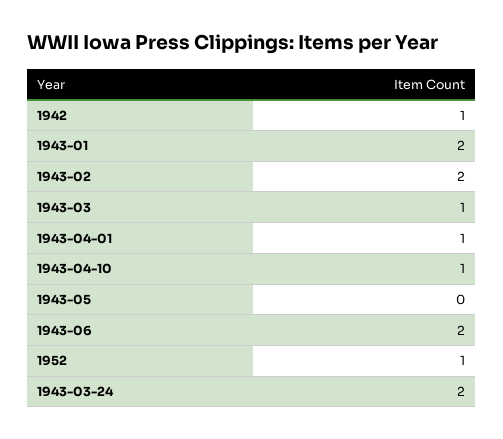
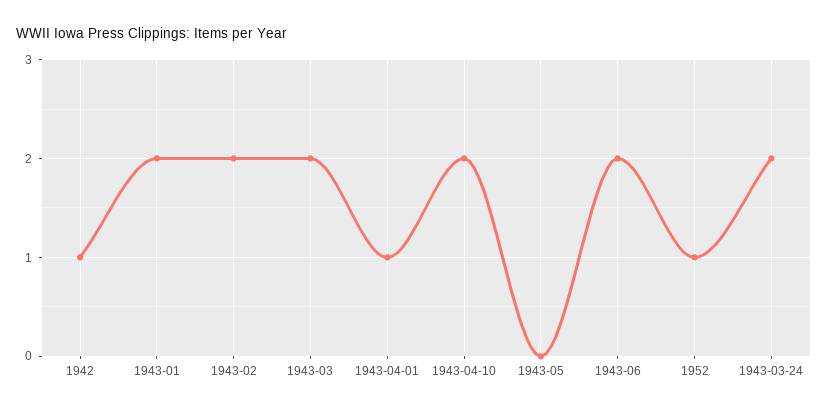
1943-03: 1 -> 2
1943-04-10: 1 -> 2

